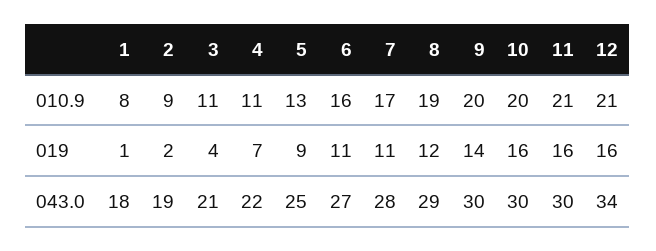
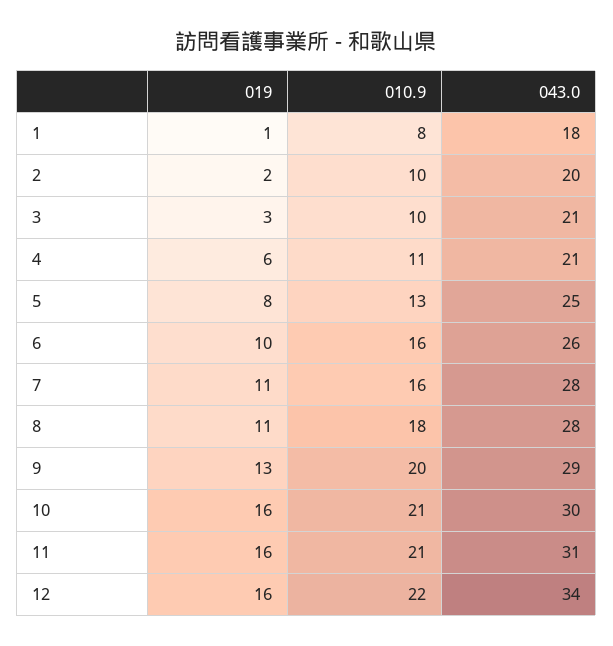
2, 010.9: 9 -> 10
3, 010.9: 11 -> 10
7, 010.9: 17 -> 16
8, 010.9: 19 -> 18
10, 010.9: 20 -> 21
12, 010.9: 21 -> 22
3, 019: 4 -> 3
4, 019: 7 -> 6
5, 019: 9 -> 8
6, 019: 11 -> 10
8, 019: 12 -> 11
9, 019: 14 -> 13
2, 043.0: 19 -> 20
4, 043.0: 22 -> 21
6, 043.0: 27 -> 26
8, 043.0: 29 -> 28
9, 043.0: 30 -> 29
11, 043.0: 30 -> 31

